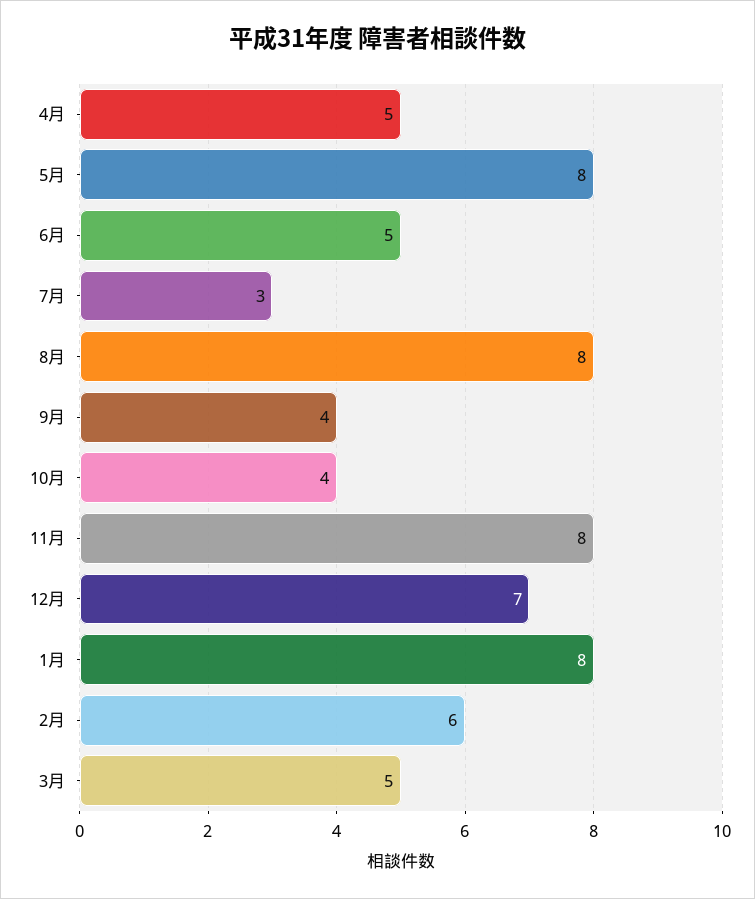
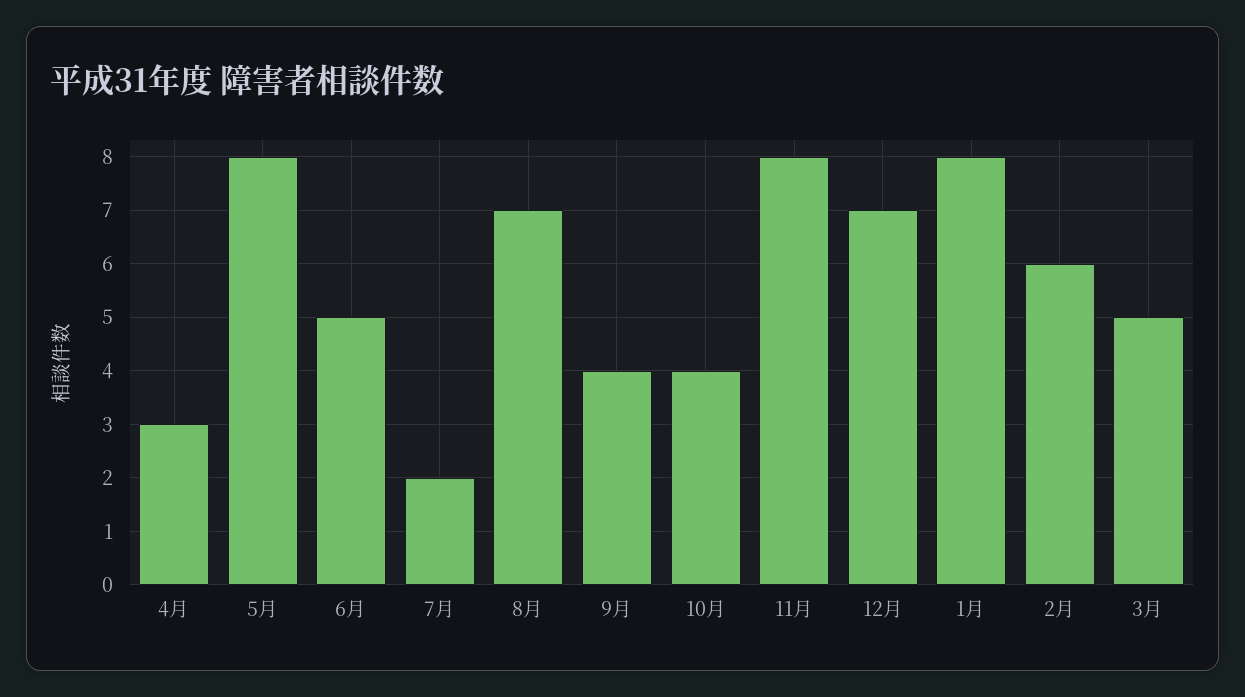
4月: 5 -> 3
7月: 3 -> 2
8月: 8 -> 7

